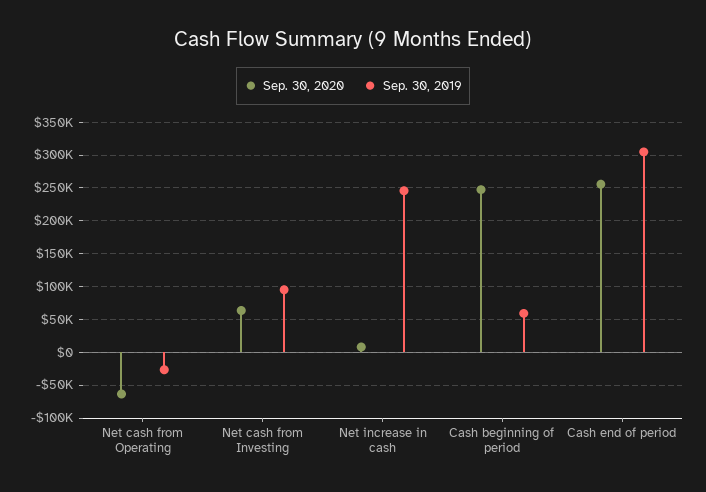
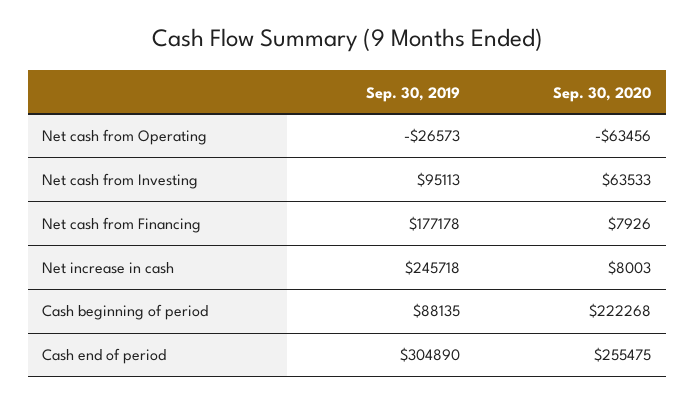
Sep. 30, 2020, Cash beginning of period: 250000 -> 222268
Sep. 30, 2019, Cash beginning of period: 60000 -> 88135
Sep. 30, 2019, Net cash from Financing: none -> 177178
Sep. 30, 2020, Net cash from Financing: none -> 7926

